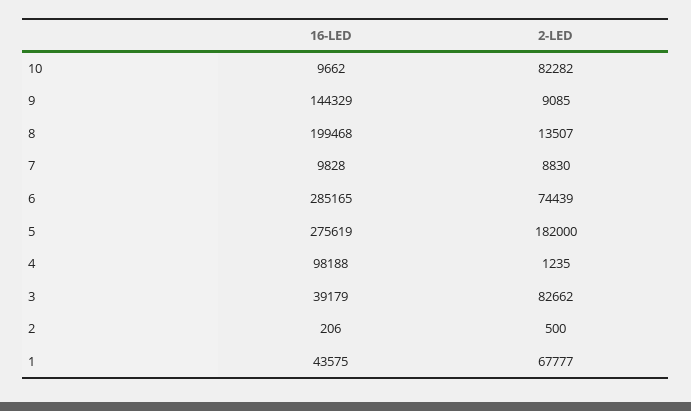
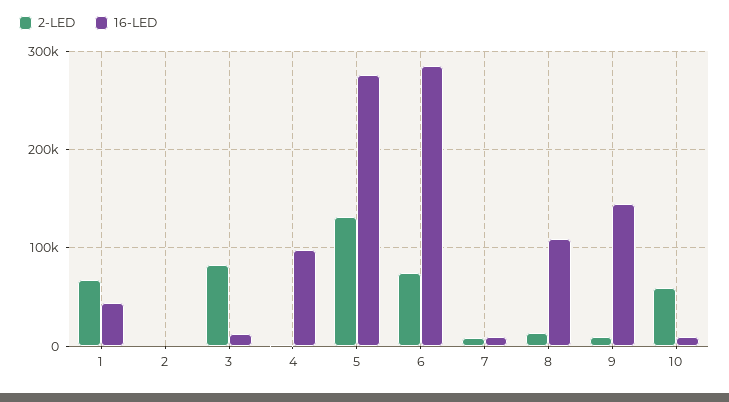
2-LED, 10: 82282 -> 60000
16-LED, 8: 199468 -> 110000
2-LED, 5: 182000 -> 130000
16-LED, 3: 39179 -> 10000

